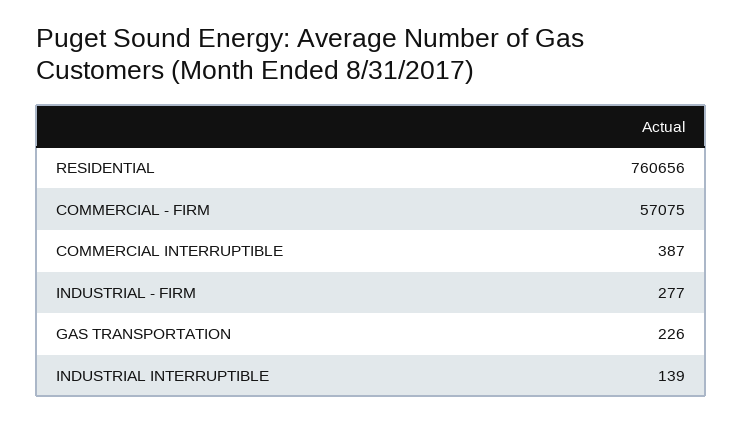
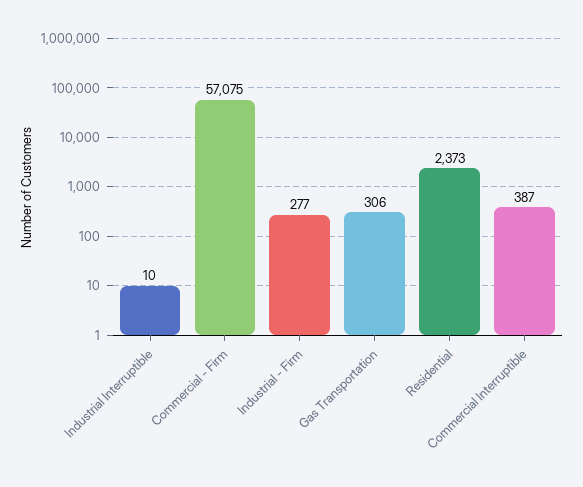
RESIDENTIAL: 760656 -> 2373
GAS TRANSPORTATION: 226 -> 306
INDUSTRIAL INTERRUPTIBLE: 139 -> 10

